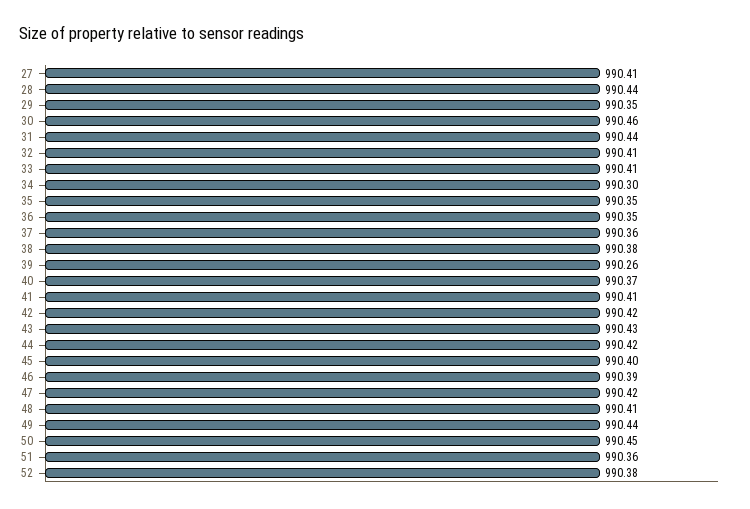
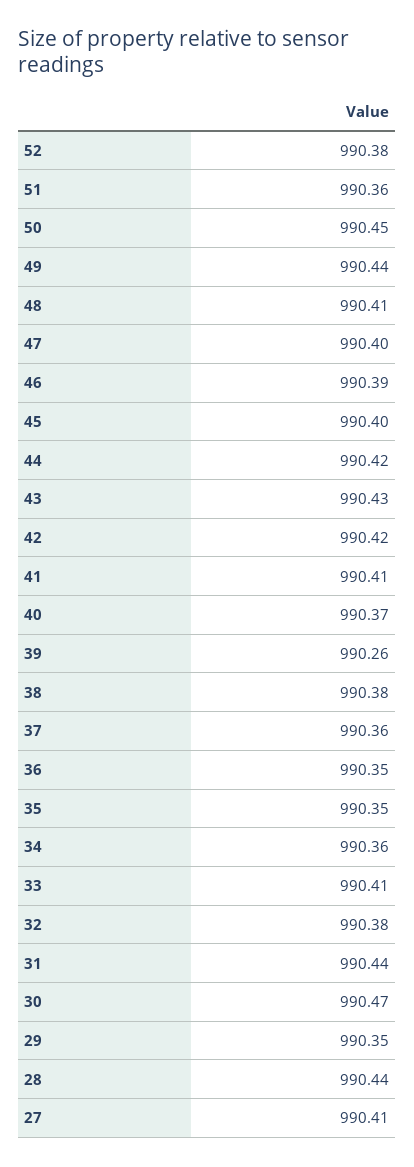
30: 990.46 -> 990.47
32: 990.41 -> 990.38
34: 990.3 -> 990.36
47: 990.42 -> 990.4

